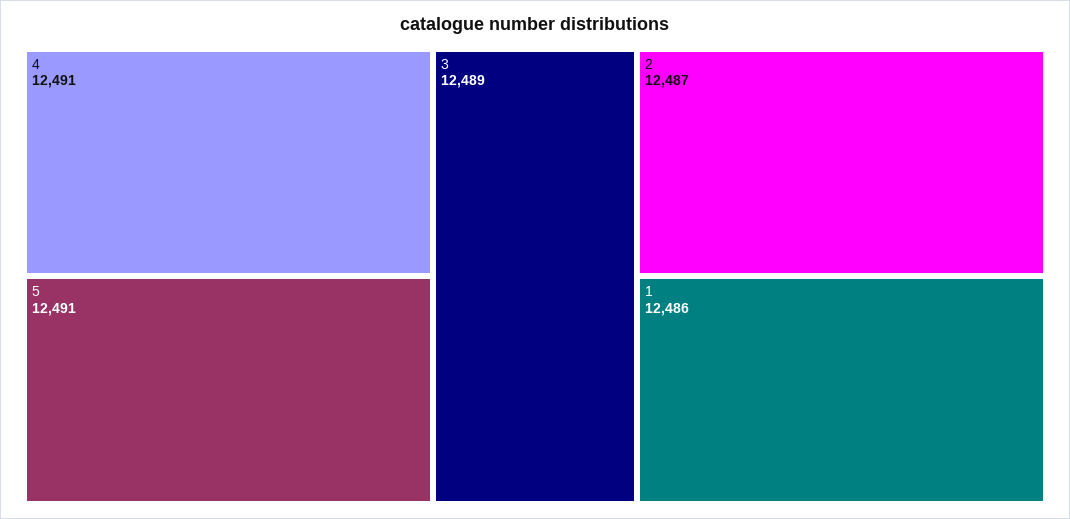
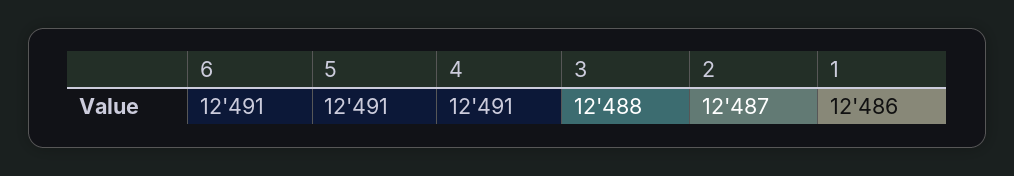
3: 12489 -> 12488
6: none -> 12491

